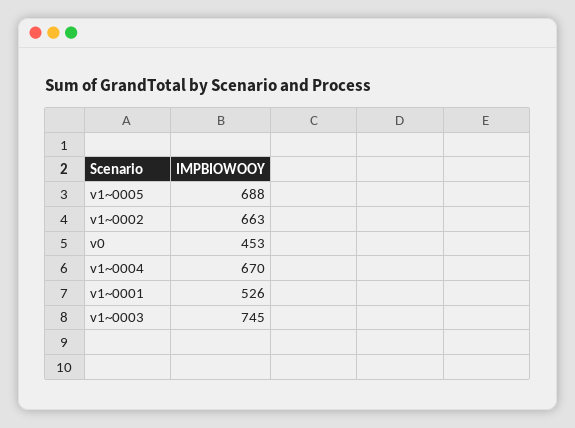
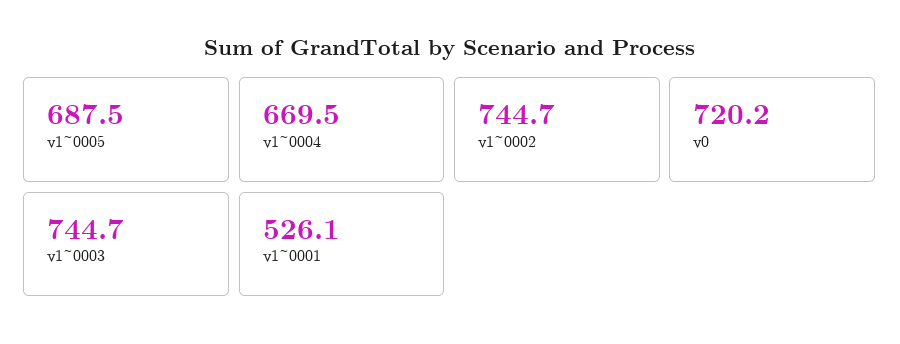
v1~0002: 663 -> 744.7
v0: 453 -> 720.2

